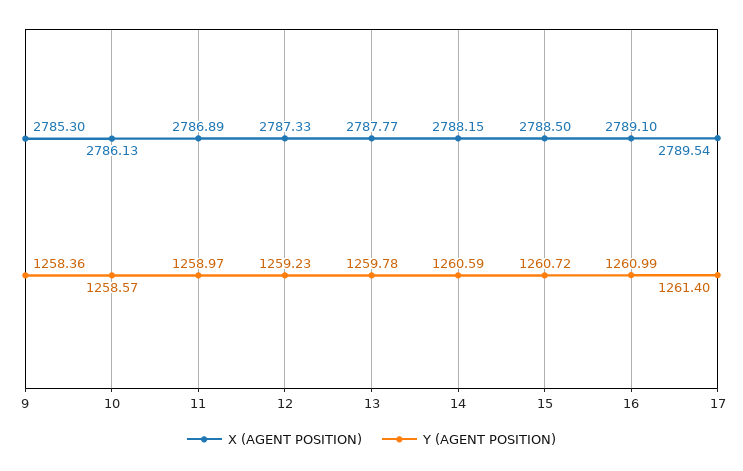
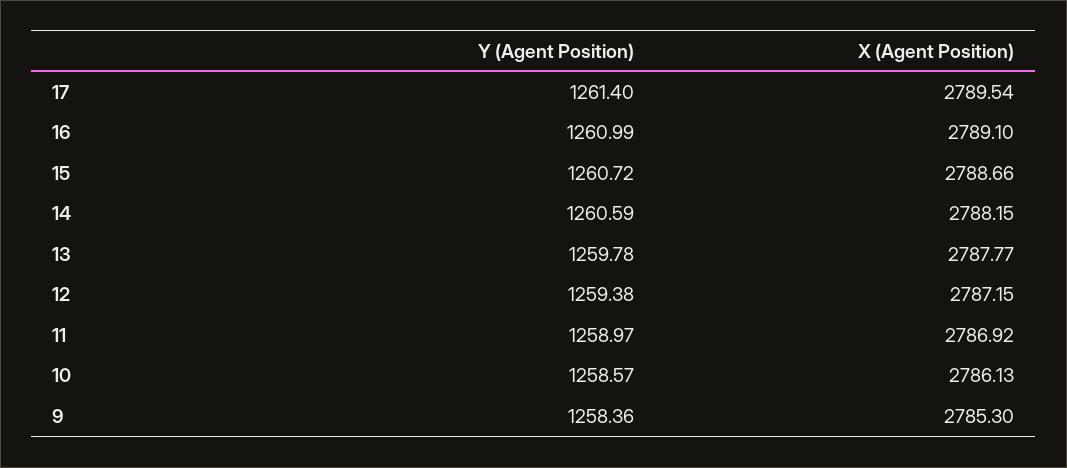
X (AGENT POSITION), 11: 2786.89 -> 2786.92
X (AGENT POSITION), 12: 2787.33 -> 2787.15
Y (AGENT POSITION), 12: 1259.23 -> 1259.38
X (AGENT POSITION), 15: 2788.5 -> 2788.66

